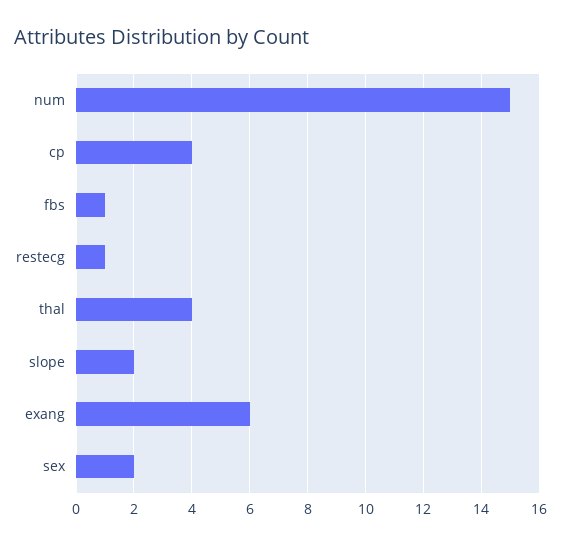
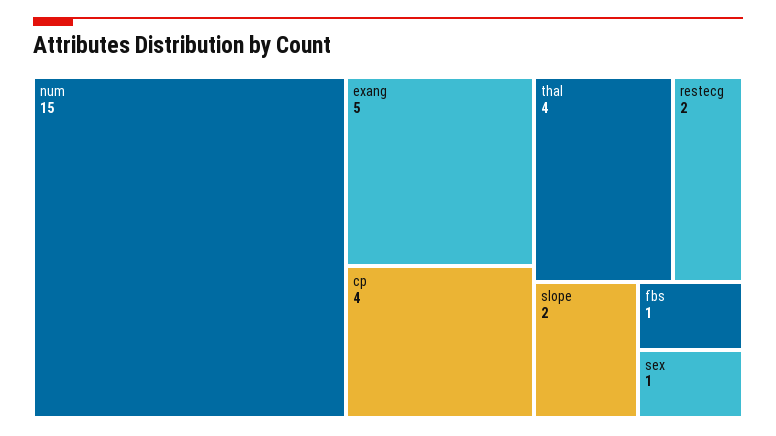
restecg: 1 -> 2
exang: 6 -> 5
sex: 2 -> 1

